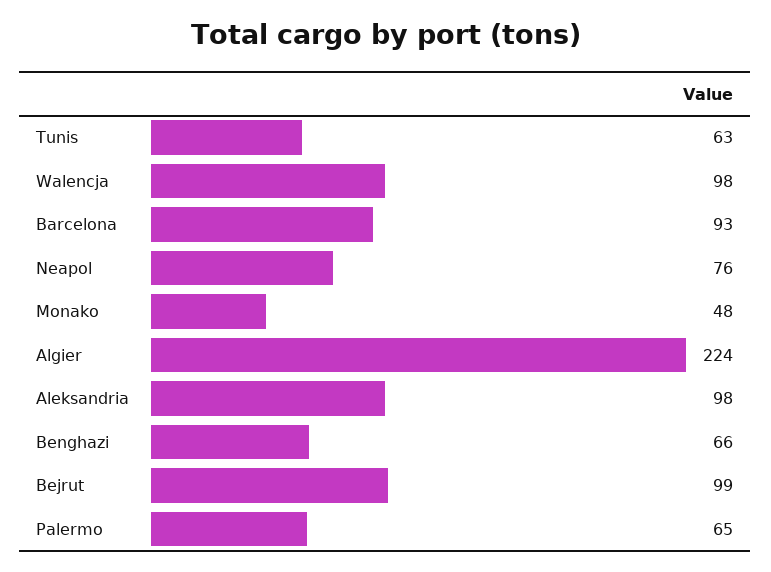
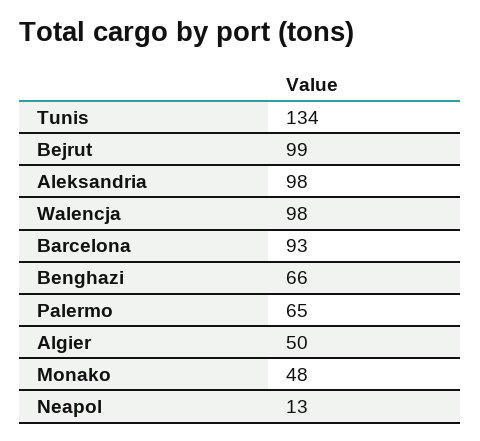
Tunis: 63 -> 134
Neapol: 76 -> 13
Algier: 224 -> 50

